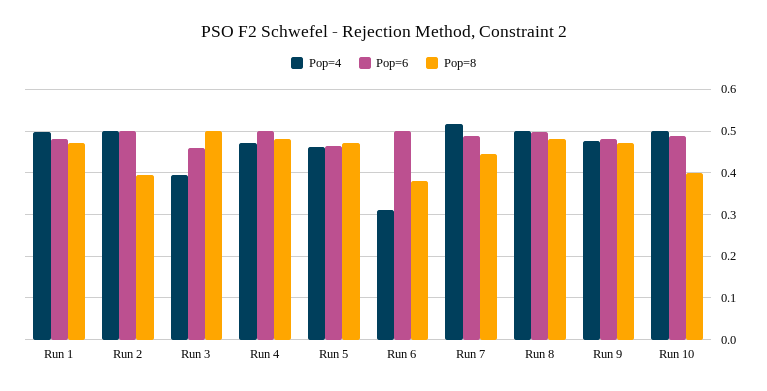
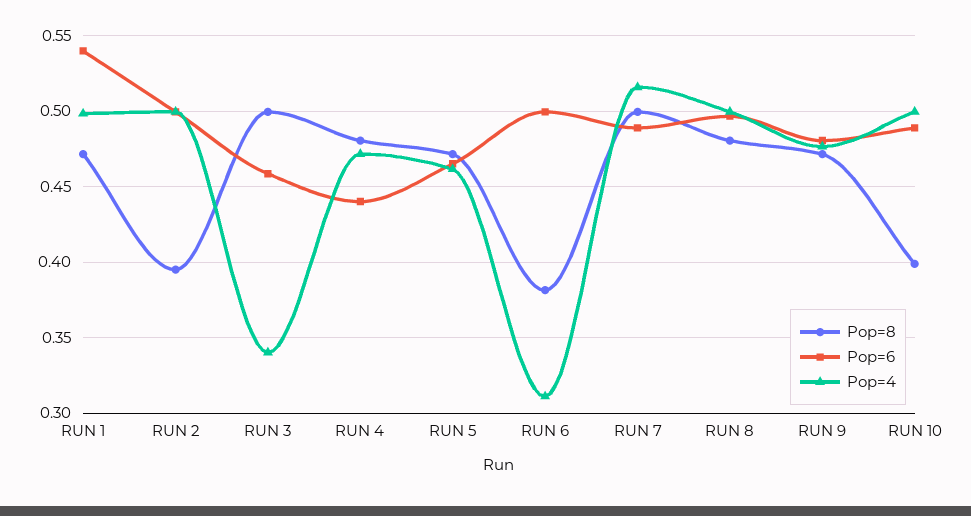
Pop=6, Run 1: 0.48 -> 0.54
Pop=4, Run 3: 0.4 -> 0.34
Pop=6, Run 4: 0.5 -> 0.44
Pop=8, Run 7: 0.44 -> 0.5

